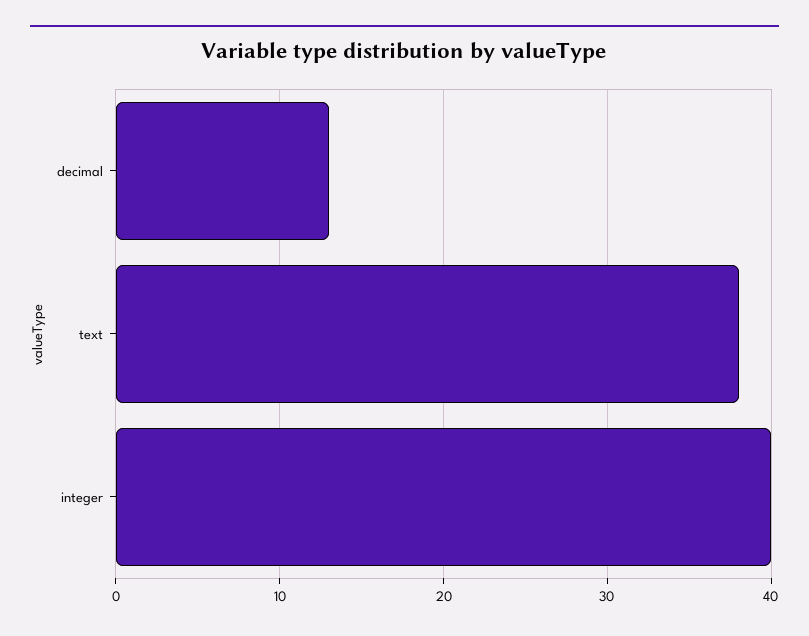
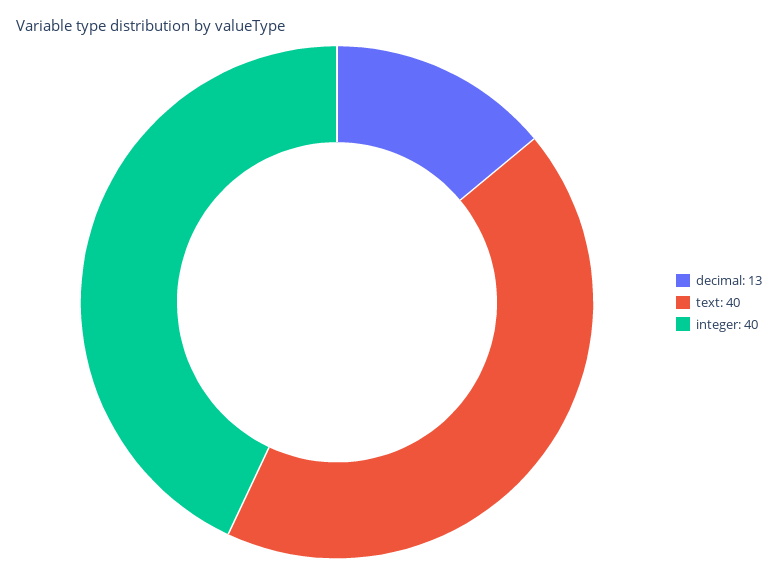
text: 38 -> 40

